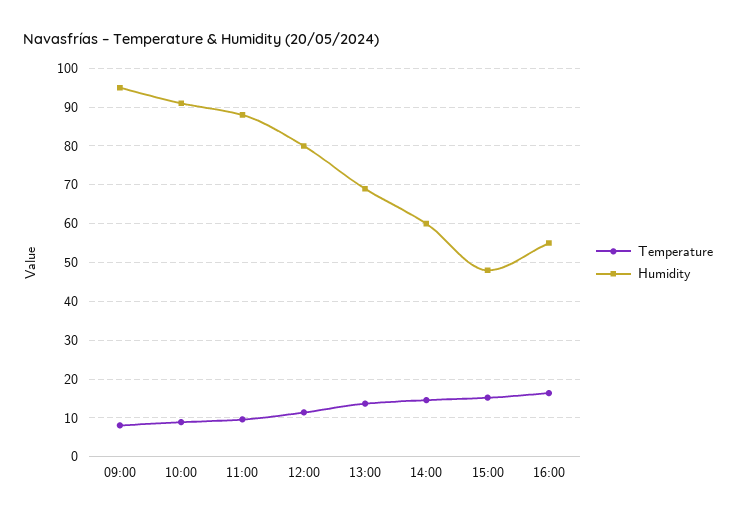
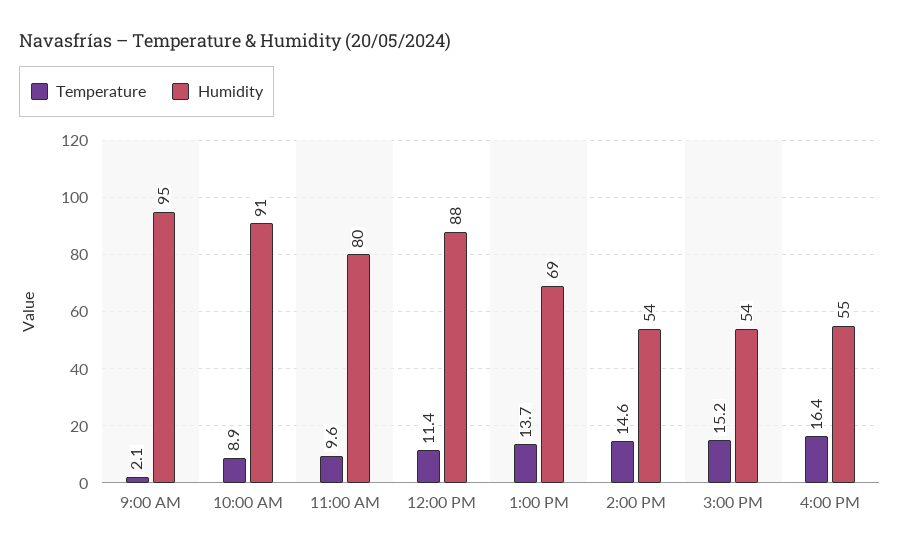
Temperature, 09:00: 8 -> 2.1
Humidity, 11:00: 88 -> 80
Humidity, 12:00: 80 -> 88
Humidity, 14:00: 60 -> 54
Humidity, 15:00: 48 -> 54

